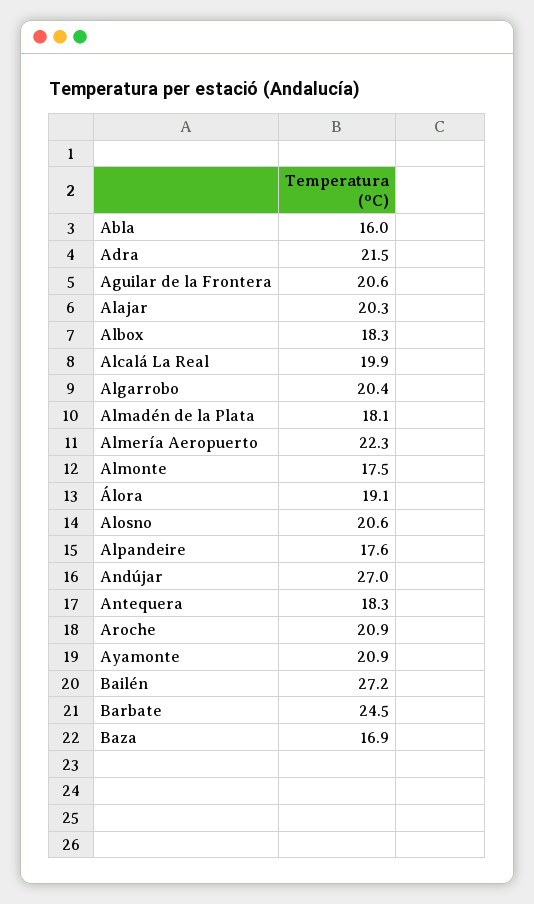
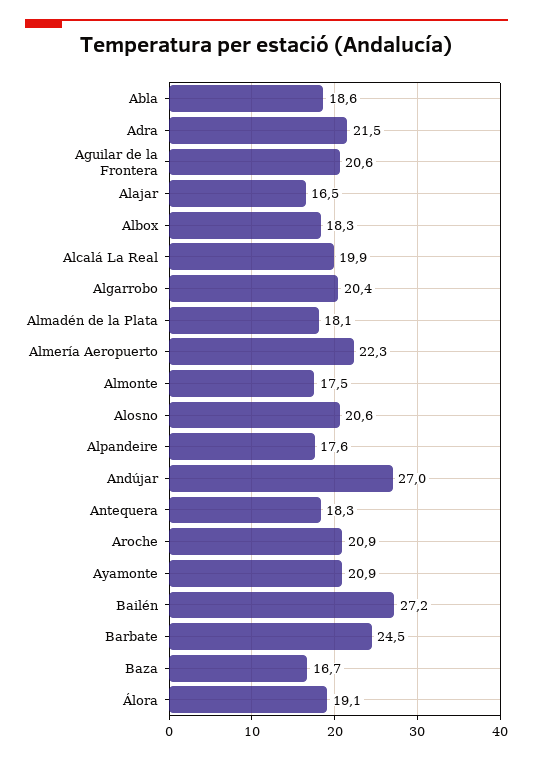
Abla: 16 -> 18.6
Alajar: 20.3 -> 16.5
Baza: 16.9 -> 16.7

